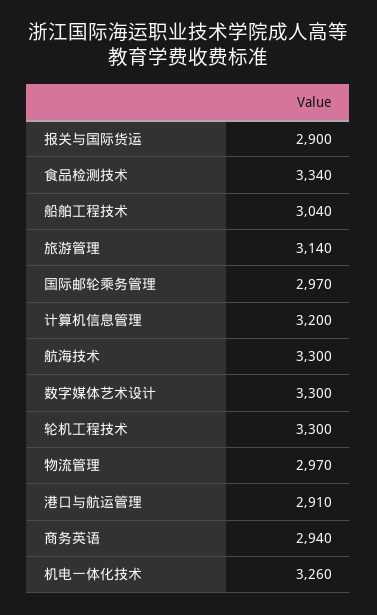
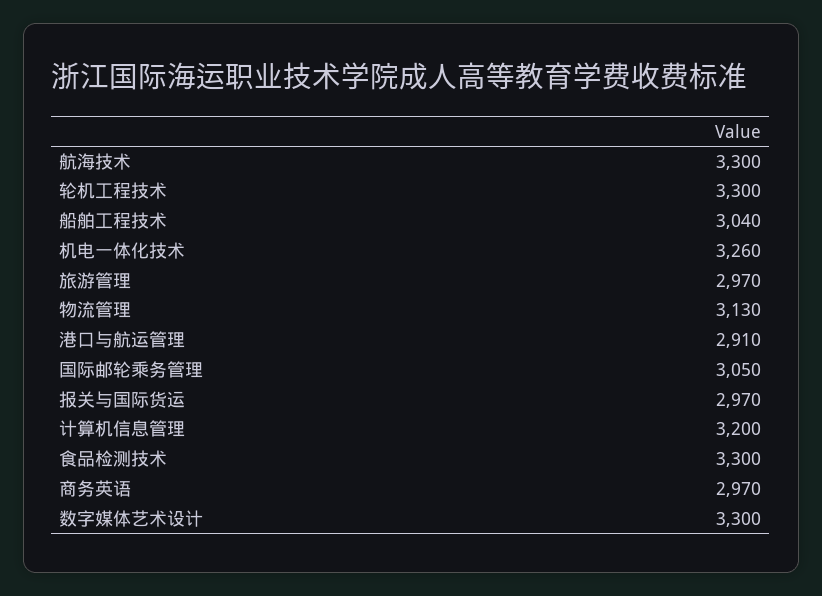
报关与国际货运: 2900 -> 2970
食品检测技术: 3340 -> 3300
旅游管理: 3140 -> 2970
国际邮轮乘务管理: 2970 -> 3050
物流管理: 2970 -> 3130
商务英语: 2940 -> 2970

